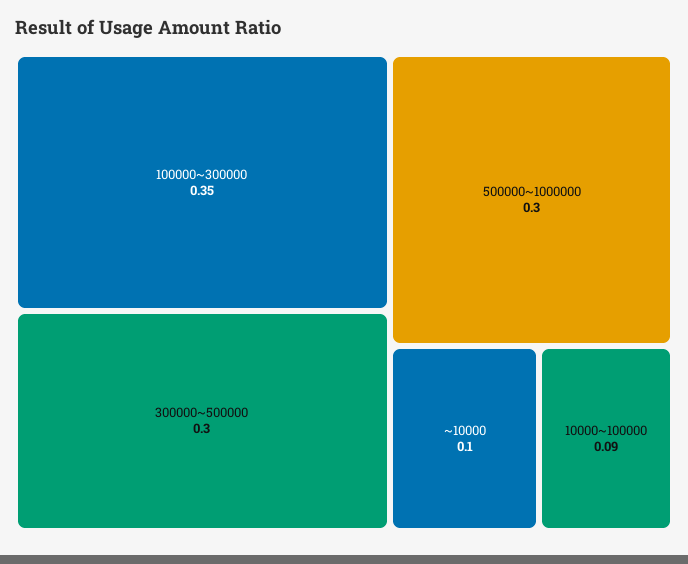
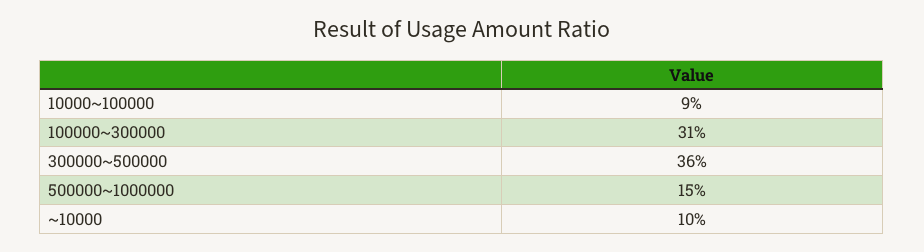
100000~300000: 0.35 -> 0.31
300000~500000: 0.3 -> 0.36
500000~1000000: 0.3 -> 0.15

